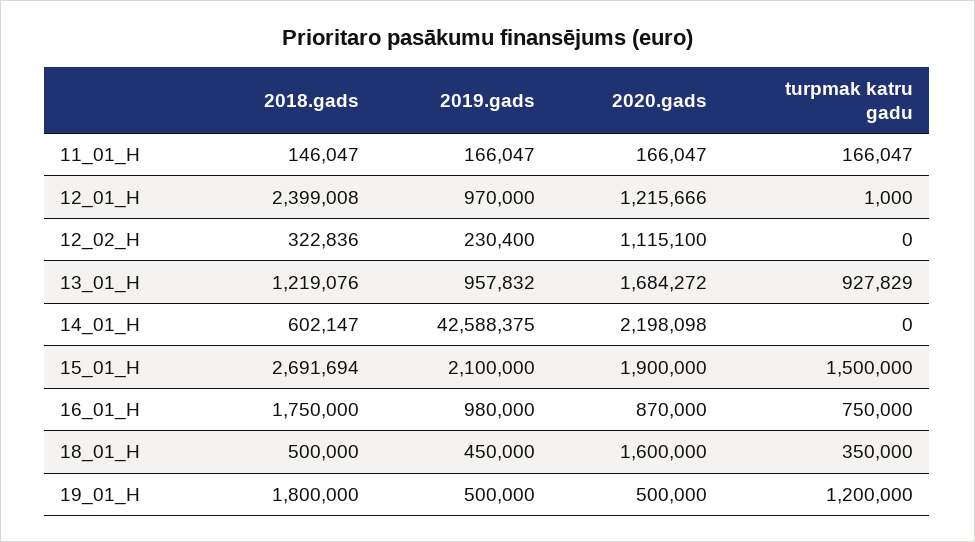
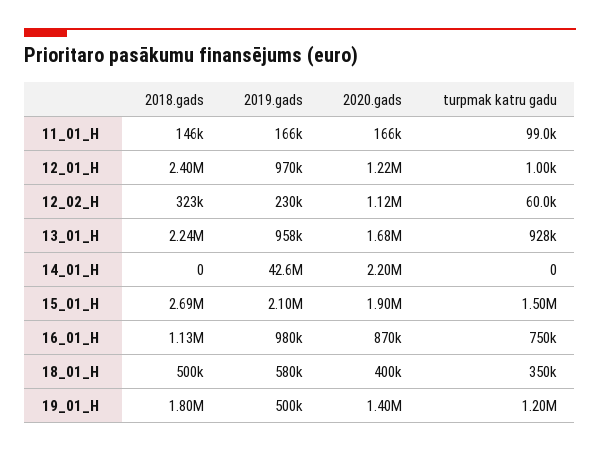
turpmak katru gadu, 11_01_H: 166047 -> 99000
turpmak katru gadu, 12_02_H: 0 -> 60000
2018.gads, 13_01_H: 1219076 -> 2240000
2018.gads, 14_01_H: 602147 -> 0
2018.gads, 16_01_H: 1750000 -> 1130000
2019.gads, 18_01_H: 450000 -> 580000
2020.gads, 18_01_H: 1600000 -> 400000
2020.gads, 19_01_H: 500000 -> 1400000

